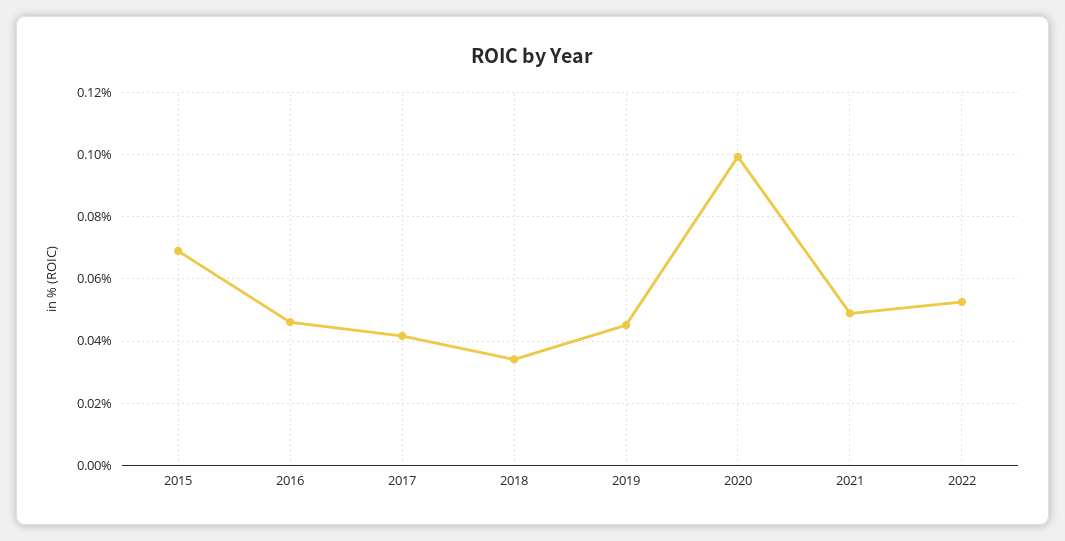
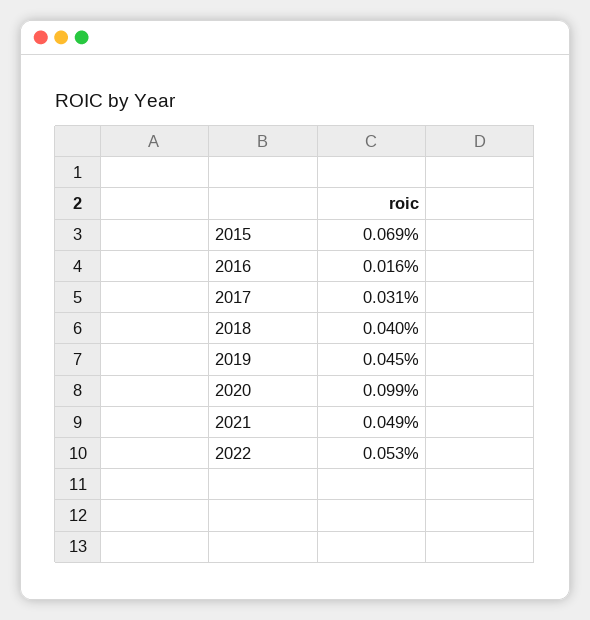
2016: 0.046 -> 0.016
2017: 0.042 -> 0.031
2018: 0.034 -> 0.04

